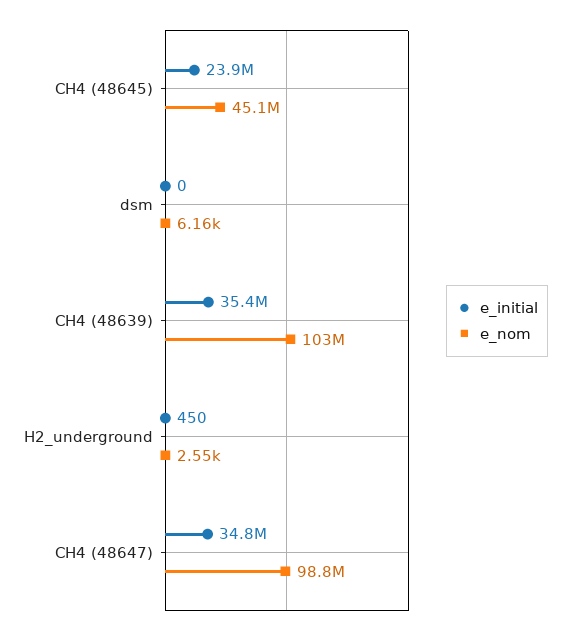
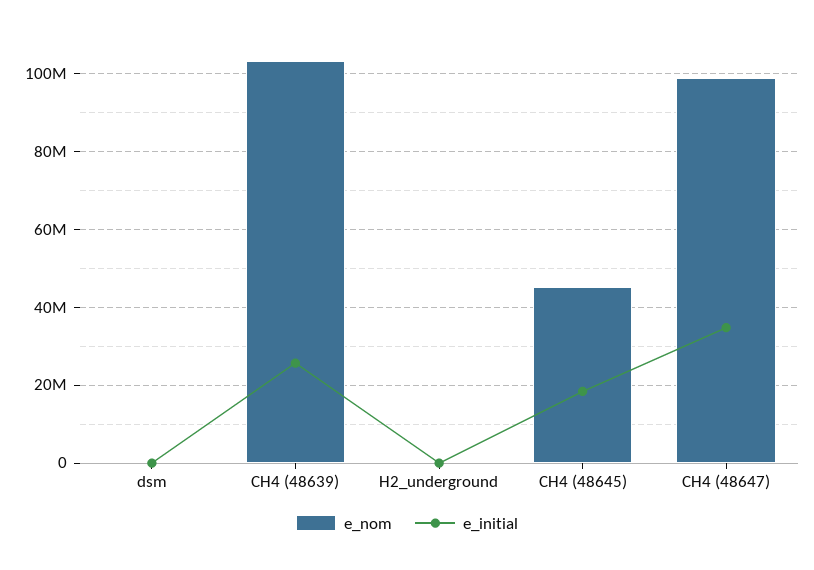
e_initial, CH4 (48645): 23900000 -> 18000000
e_initial, CH4 (48639): 35400000 -> 26000000

